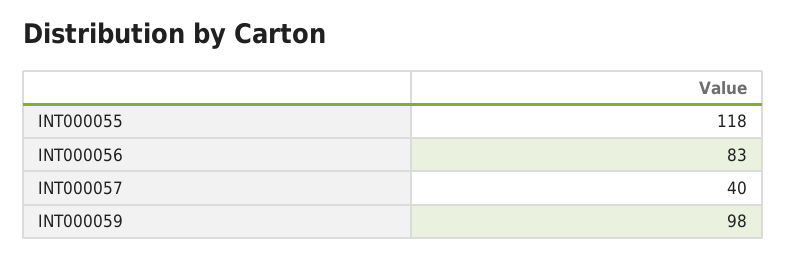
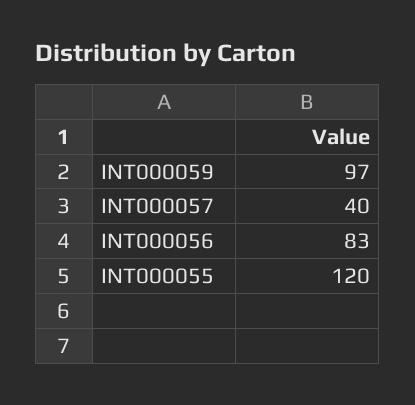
INT000055: 118 -> 120
INT000059: 98 -> 97

